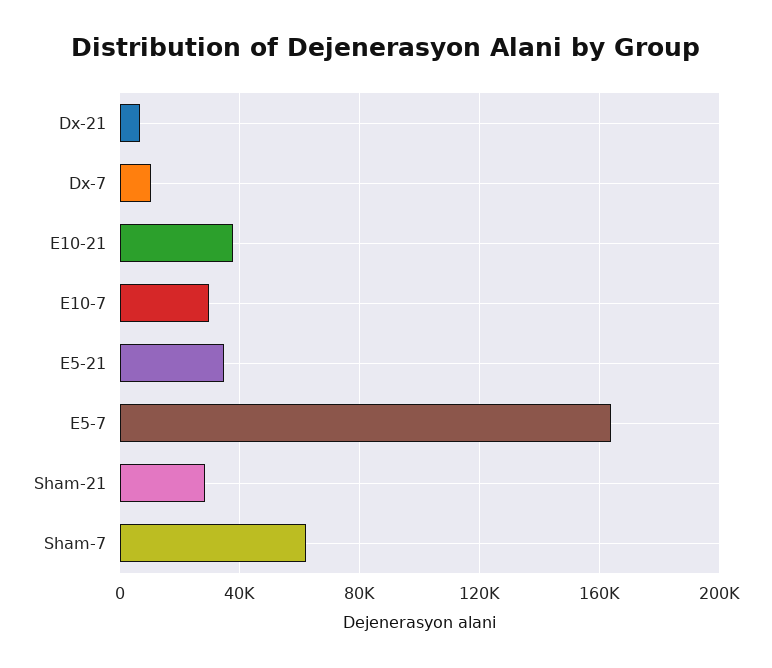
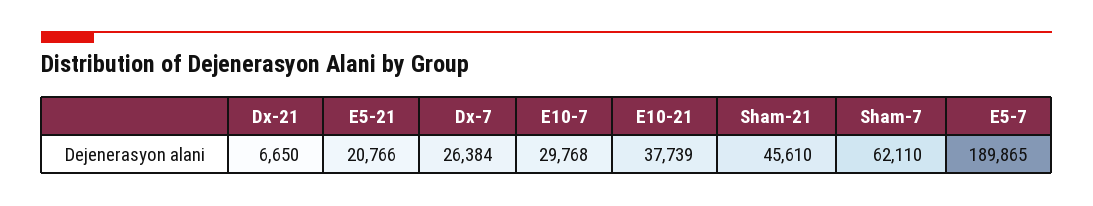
Dx-7: 10000 -> 26384
E5-21: 35000 -> 20766
E5-7: 165000 -> 189865
Sham-21: 30000 -> 45610

